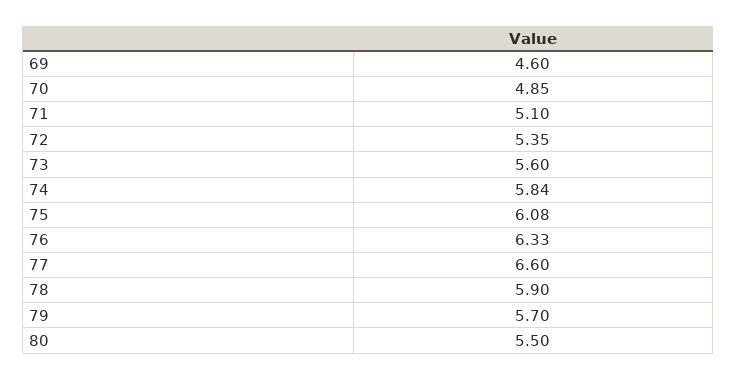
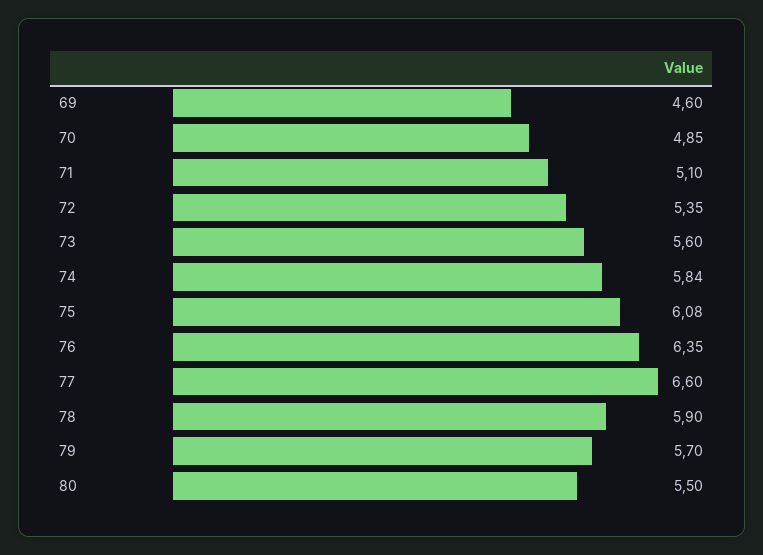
76: 6.33 -> 6.35

